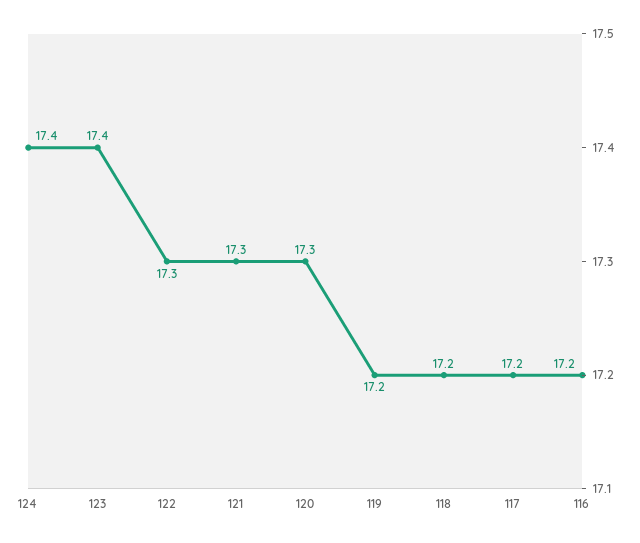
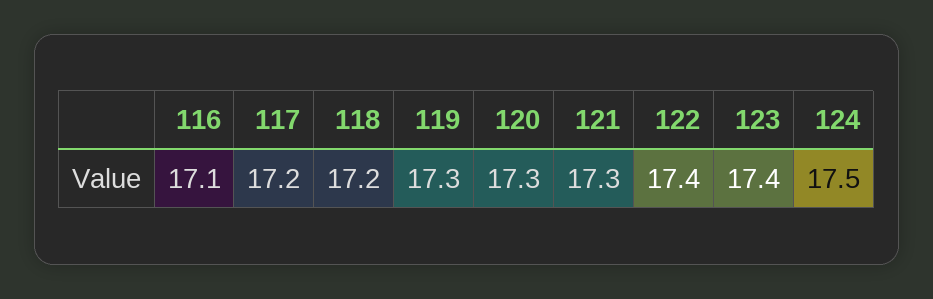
124: 17.4 -> 17.5
122: 17.3 -> 17.4
119: 17.2 -> 17.3
116: 17.2 -> 17.1

